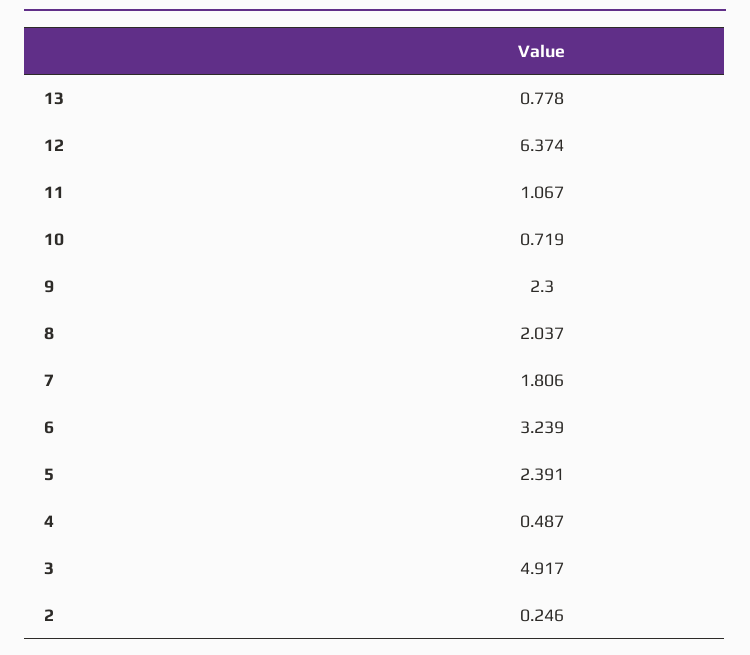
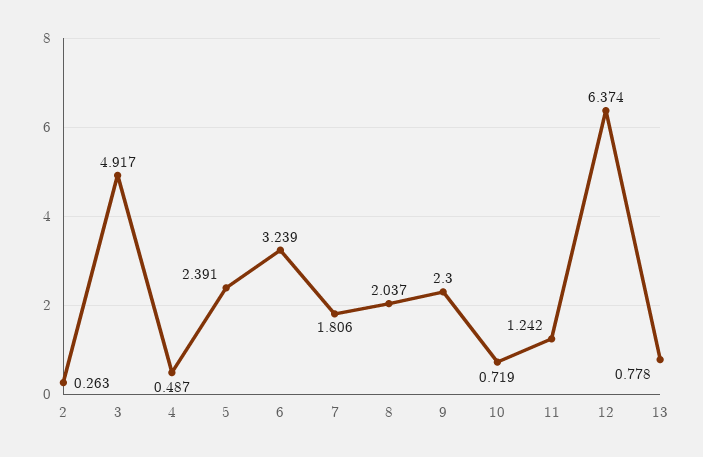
11: 1.067 -> 1.242
2: 0.246 -> 0.263

